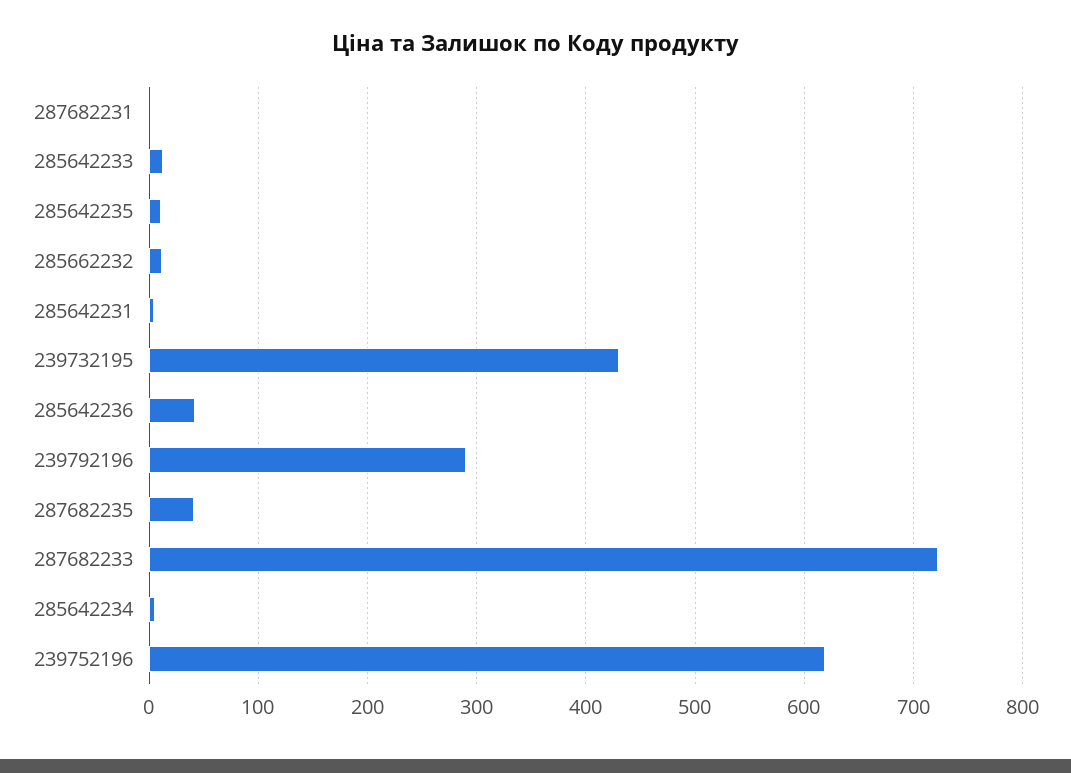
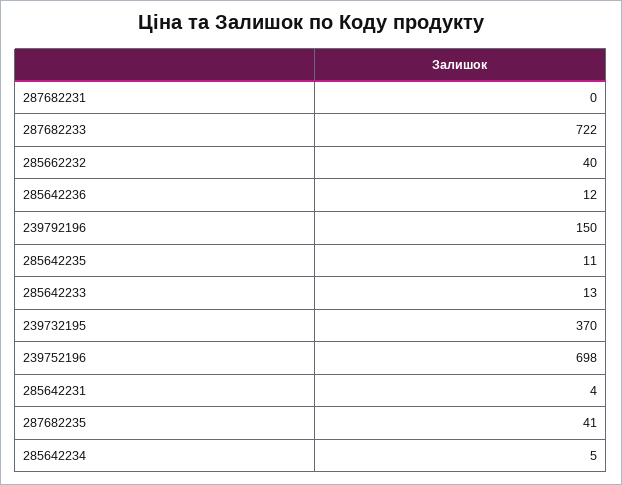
285662232: 10 -> 40
239732195: 430 -> 370
285642236: 40 -> 12
239792196: 290 -> 150
239752196: 620 -> 698

